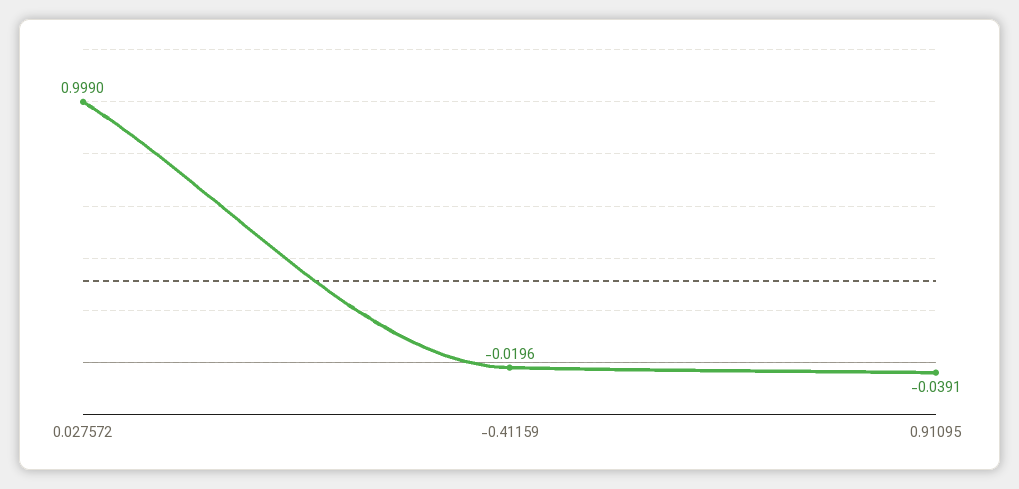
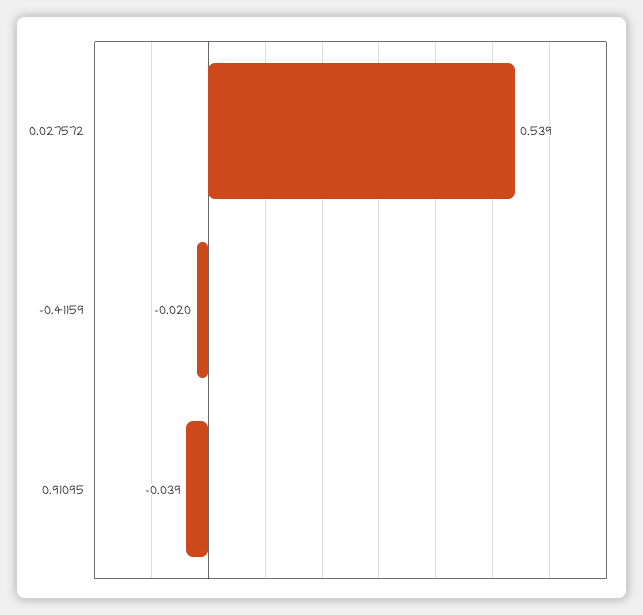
0.027572: 0.999 -> 0.539

